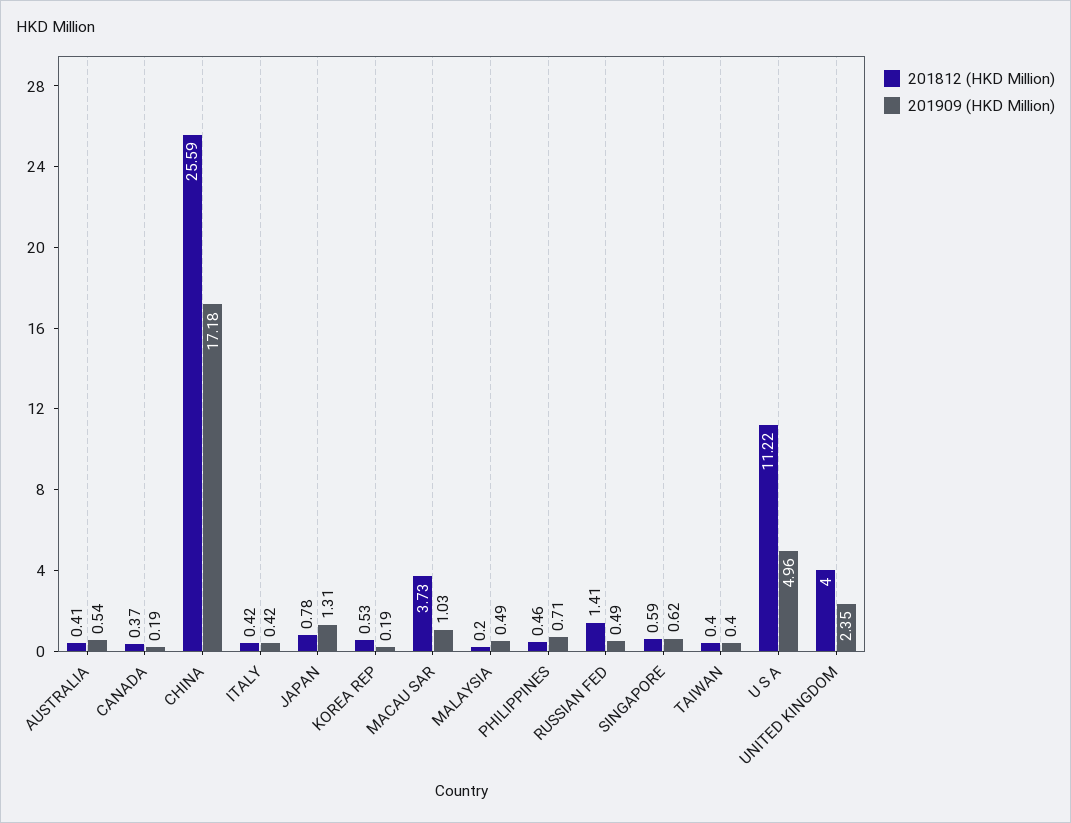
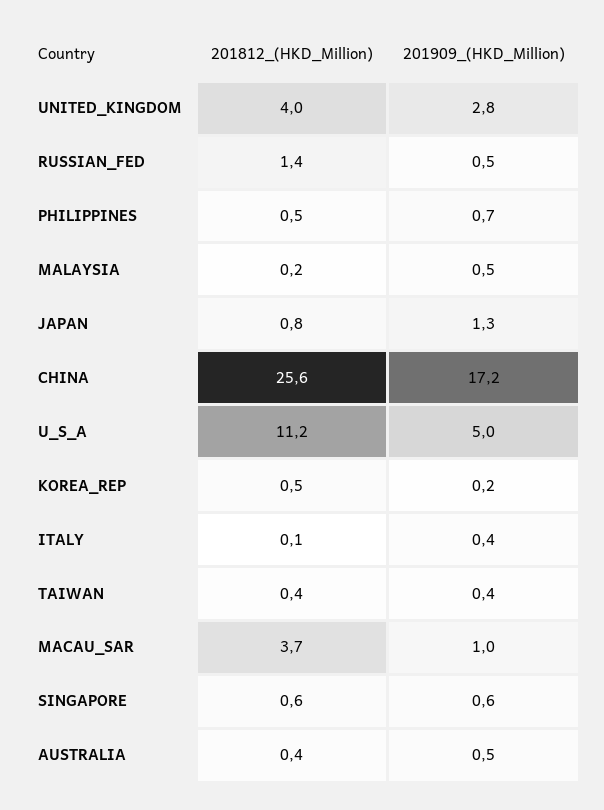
201812 (HKD Million), CANADA: 0.37 -> none
201909 (HKD Million), CANADA: 0.19 -> none
201812 (HKD Million), ITALY: 0.42 -> 0.1
201909 (HKD Million), UNITED KINGDOM: 2.35 -> 2.8

